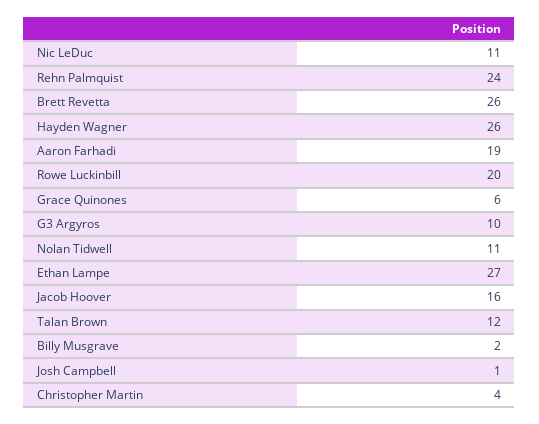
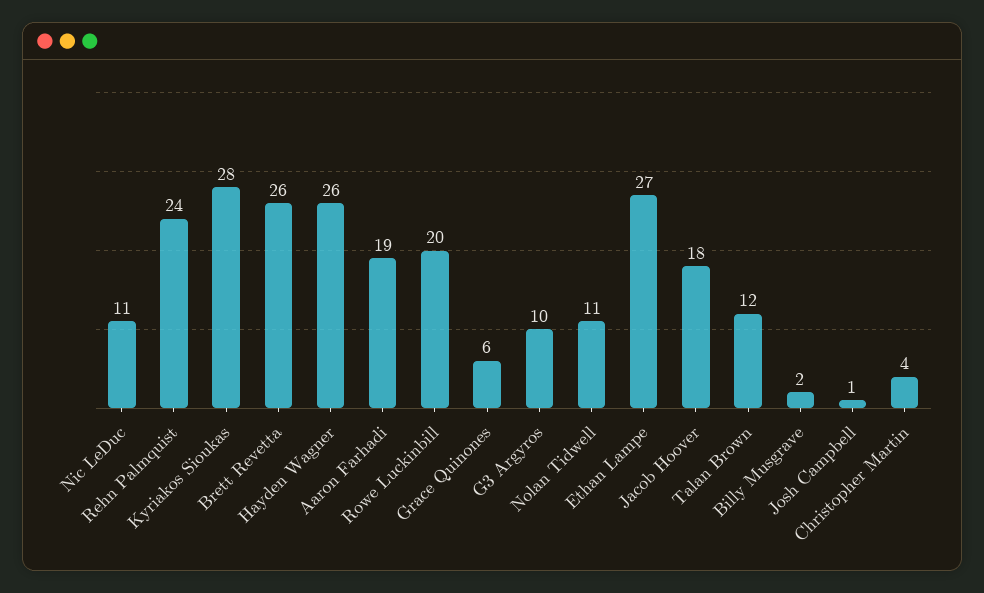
Jacob Hoover: 16 -> 18
Kyriakos Sioukas: none -> 28

